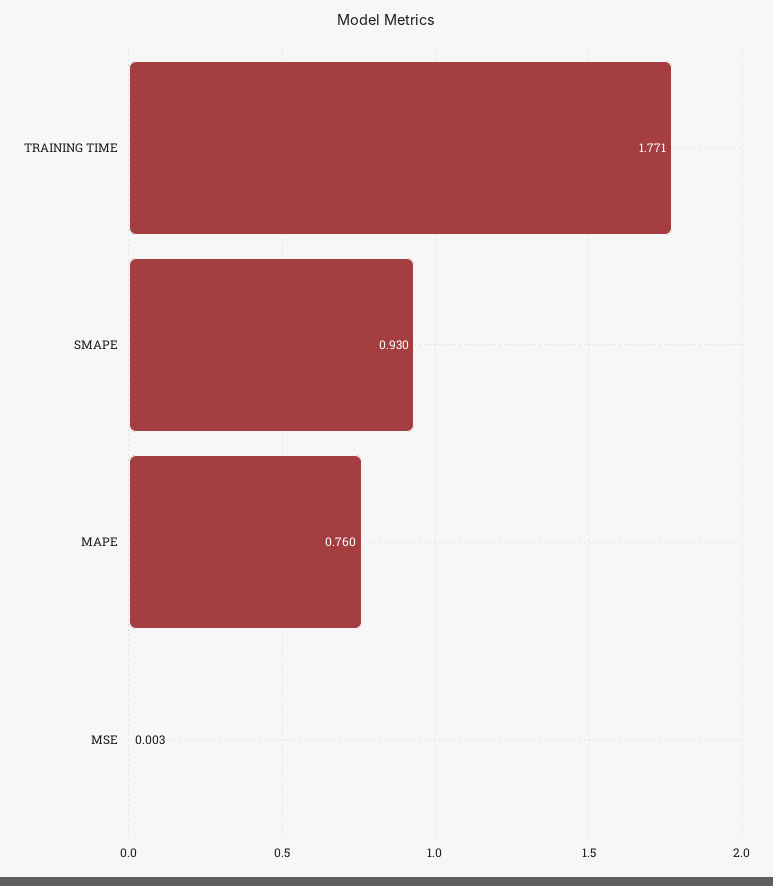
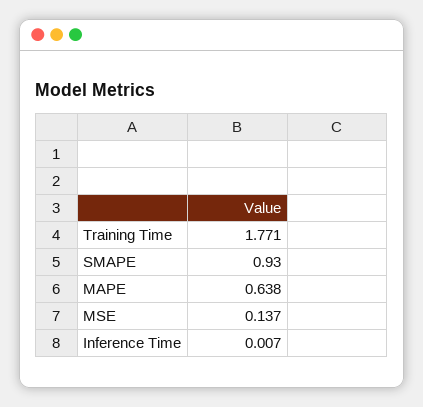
MAPE: 0.76 -> 0.638
MSE: 0.003 -> 0.137
Inference Time: none -> 0.007

